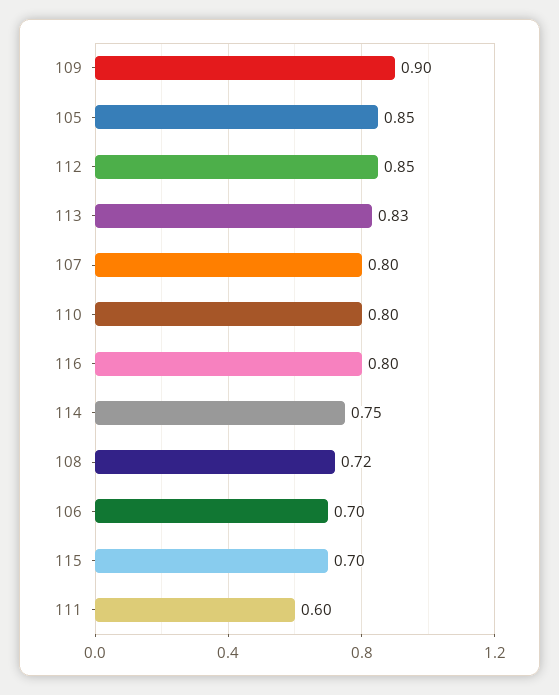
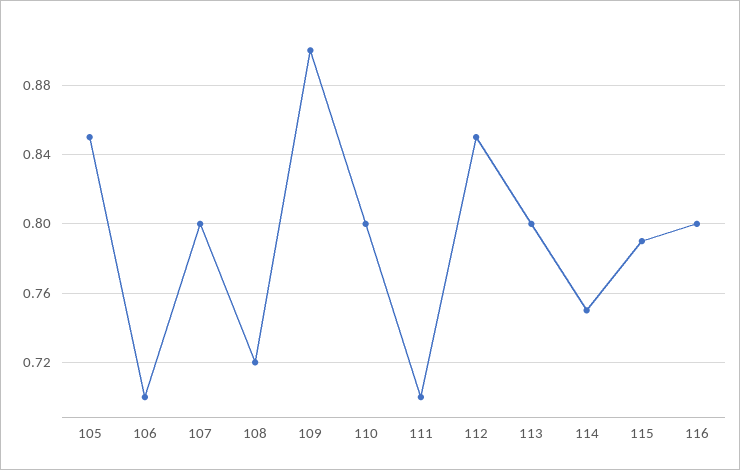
113: 0.83 -> 0.8
115: 0.7 -> 0.79
111: 0.6 -> 0.7

